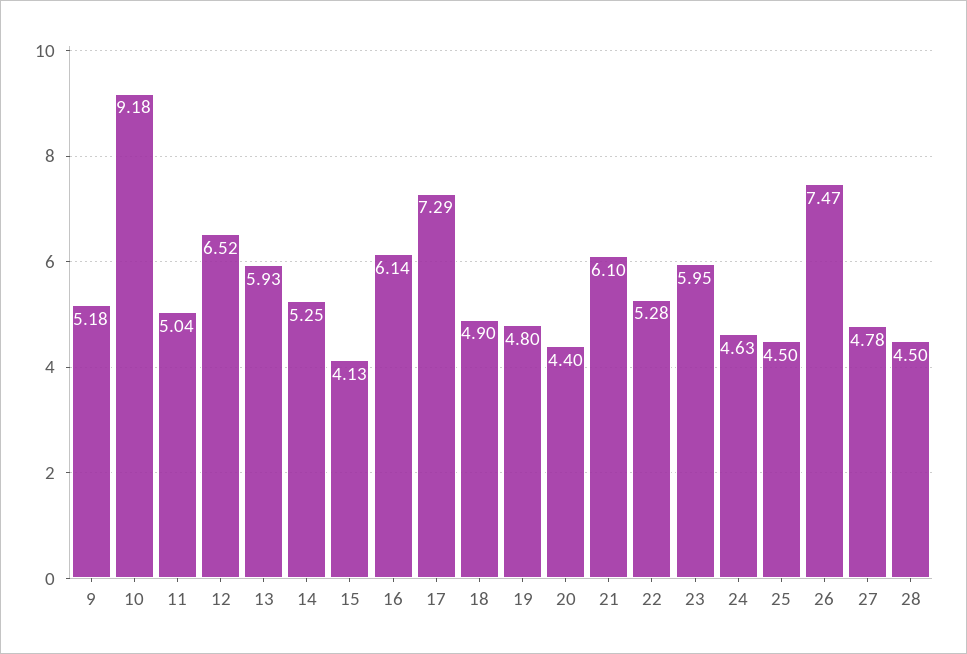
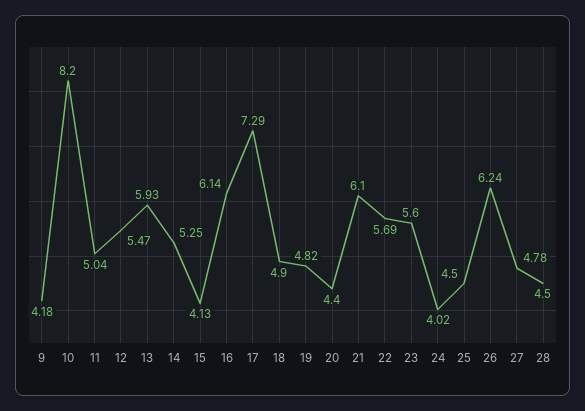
9: 5.18 -> 4.18
10: 9.18 -> 8.2
12: 6.52 -> 5.47
19: 4.8 -> 4.82
22: 5.28 -> 5.69
23: 5.95 -> 5.6
24: 4.63 -> 4.02
26: 7.47 -> 6.24

